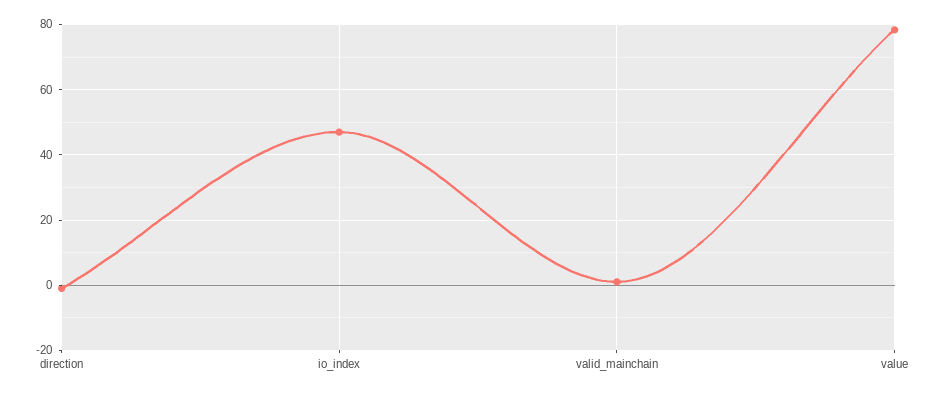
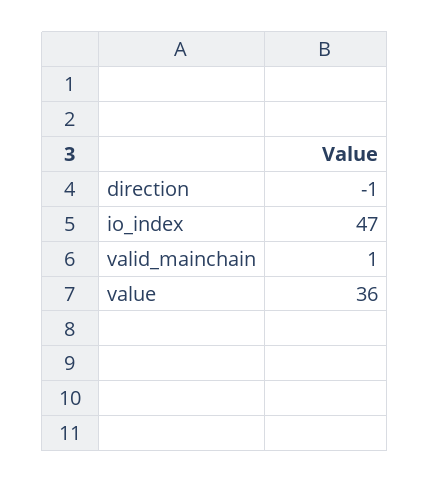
value: 78 -> 36

